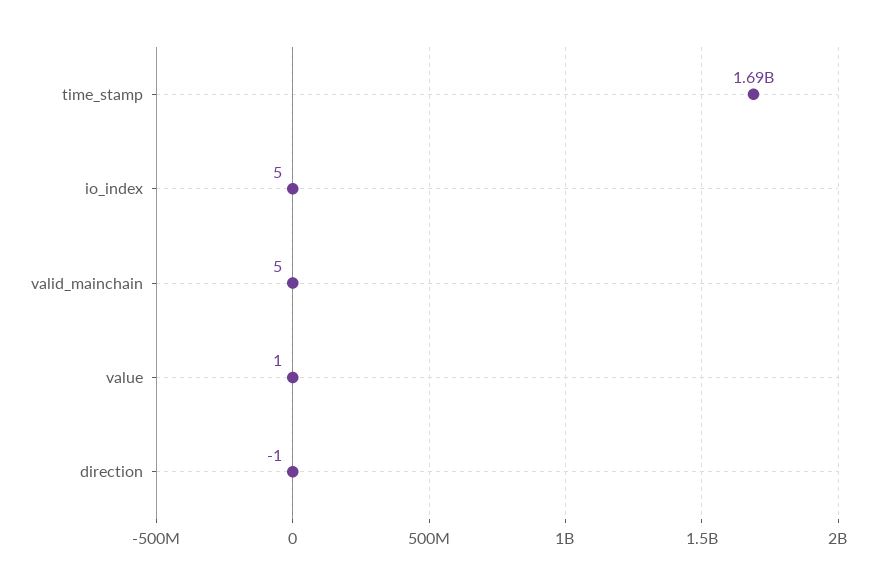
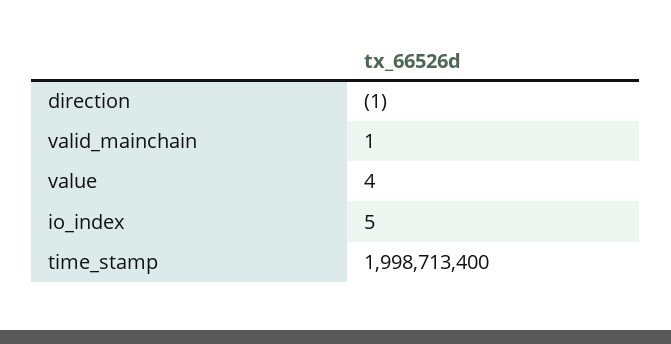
time_stamp: 1690000000 -> 1998713400
valid_mainchain: 5 -> 1
value: 1 -> 4

